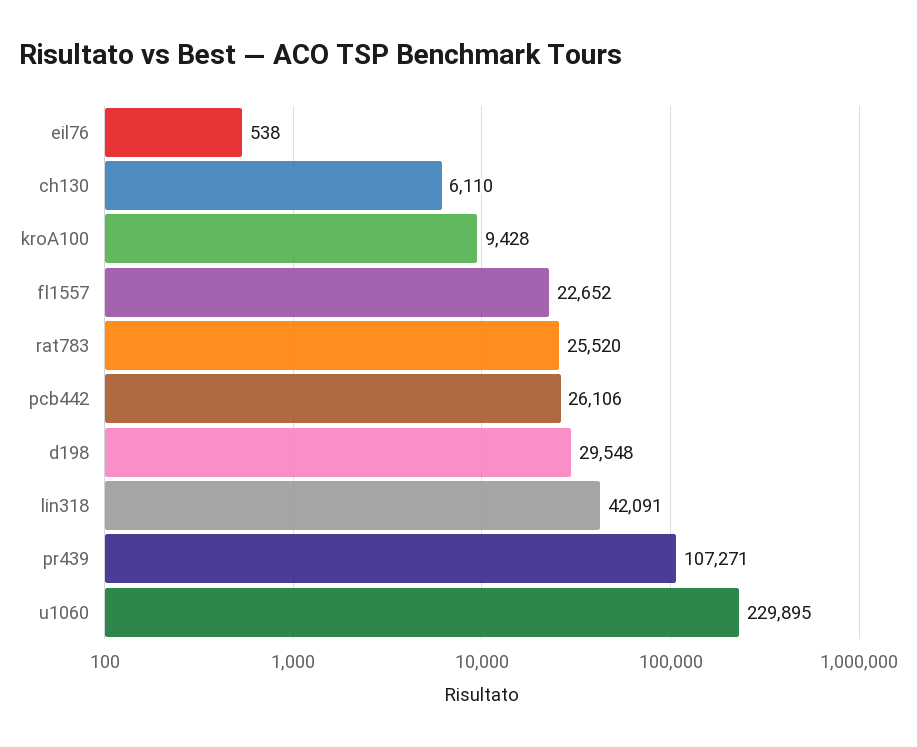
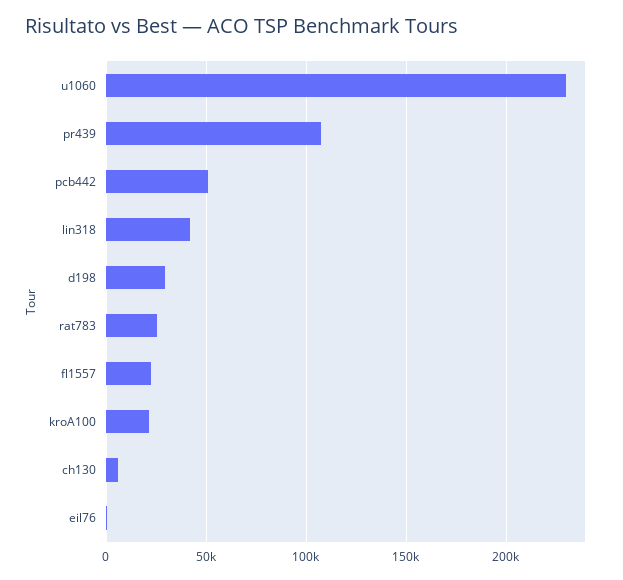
kroA100: 9428 -> 20000
pcb442: 26106 -> 50000

